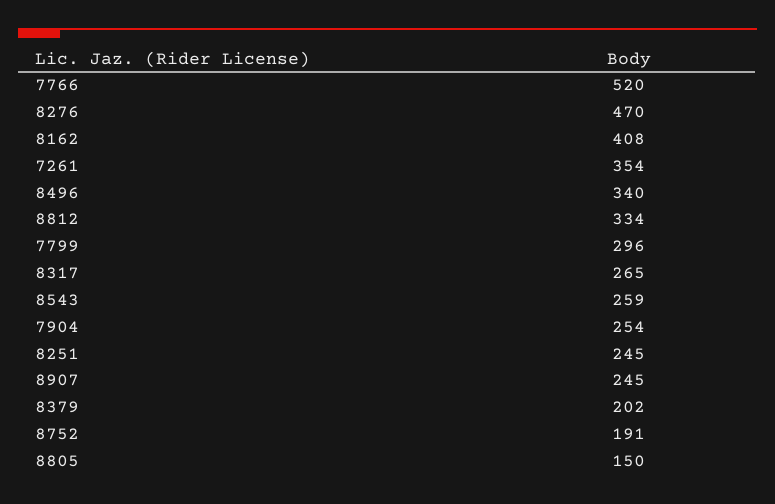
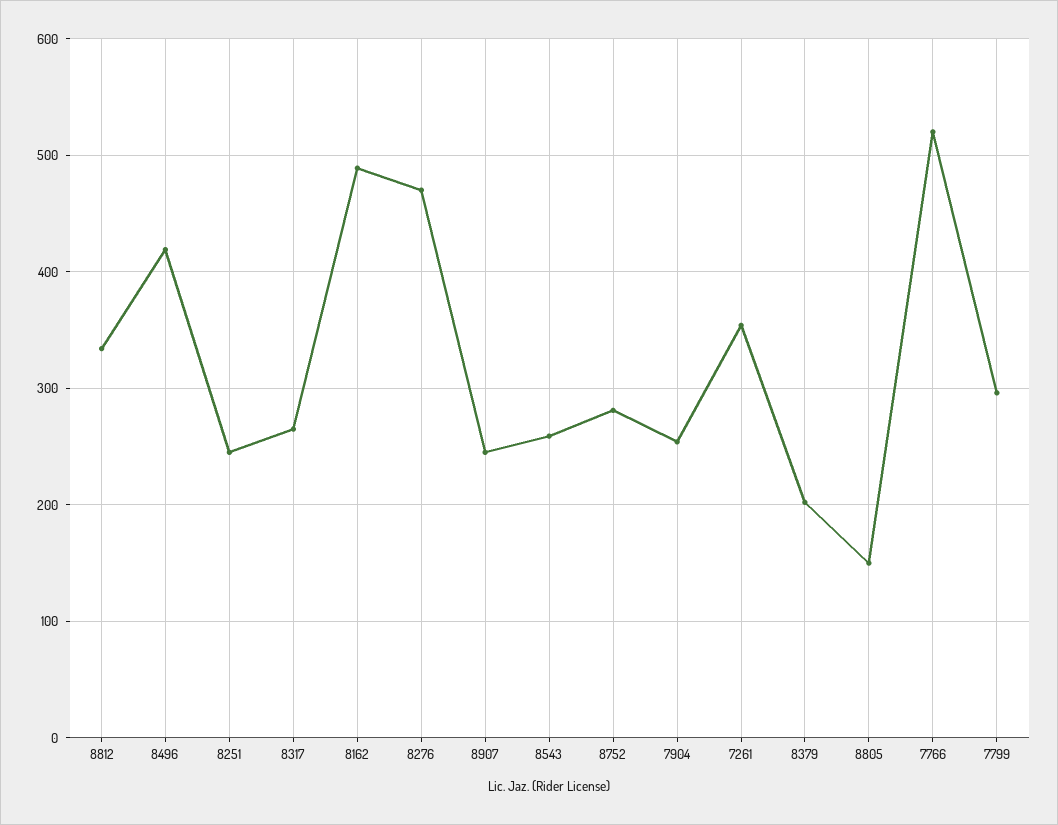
8162: 408 -> 490
8496: 340 -> 420
8752: 191 -> 280

